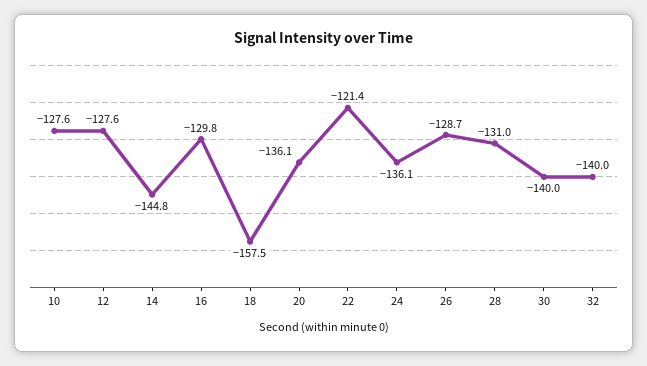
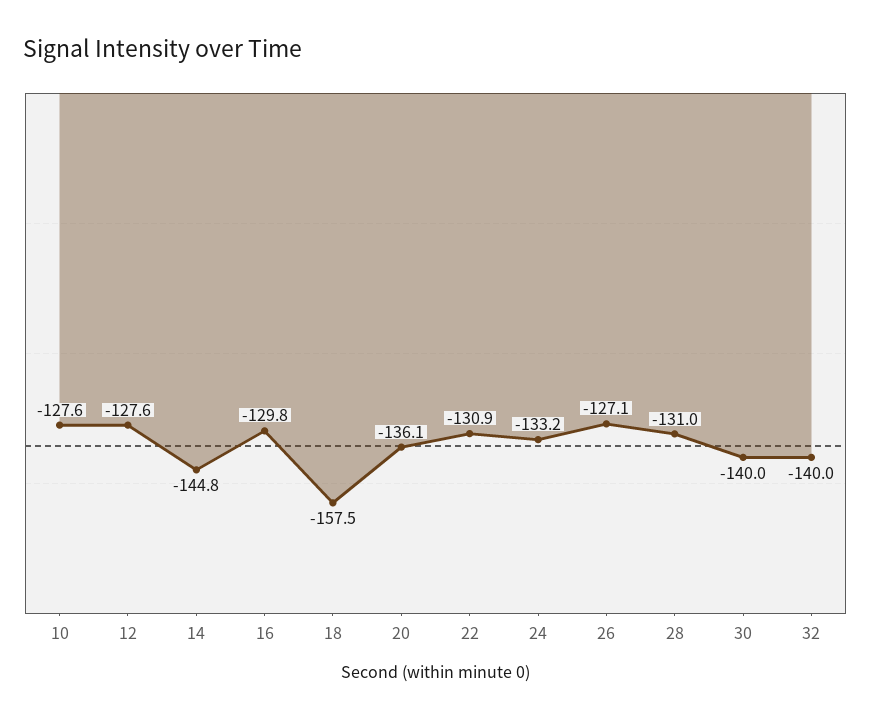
22: -121.4 -> -130.9
24: -136.1 -> -133.2
26: -128.7 -> -127.1

